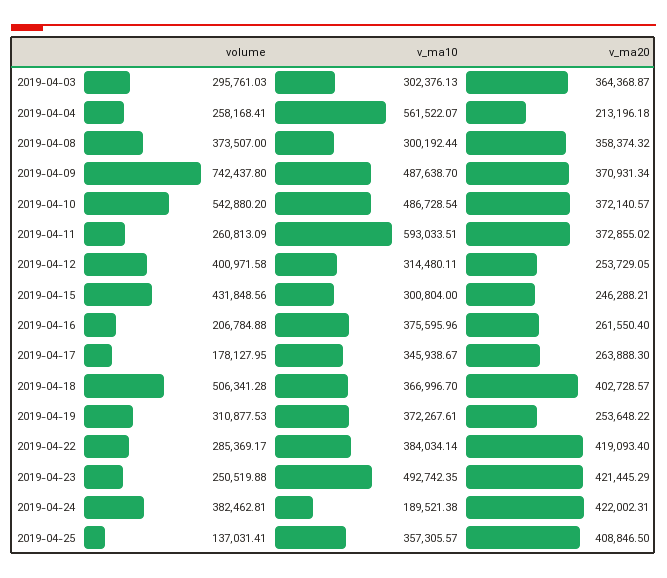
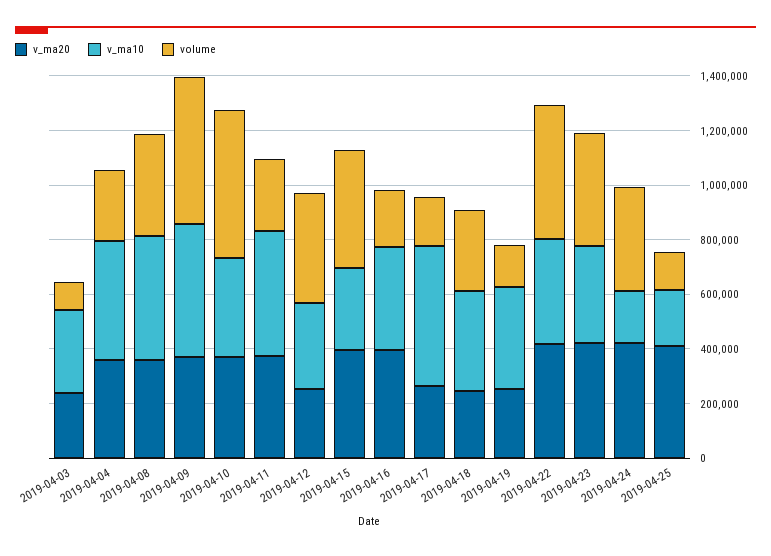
volume, 2019-04-03: 295761.03 -> 100000
v_ma20, 2019-04-03: 364368.87 -> 250000
v_ma10, 2019-04-04: 561522.07 -> 450000
v_ma20, 2019-04-04: 213196.18 -> 350000
v_ma10, 2019-04-08: 300192.44 -> 450000
volume, 2019-04-09: 742437.8 -> 550000
v_ma10, 2019-04-10: 486728.54 -> 350000
v_ma10, 2019-04-11: 593033.51 -> 450000
v_ma20, 2019-04-15: 246288.21 -> 400000
v_ma20, 2019-04-16: 261550.4 -> 400000
v_ma10, 2019-04-17: 345938.67 -> 500000
volume, 2019-04-18: 506341.28 -> 300000
v_ma20, 2019-04-18: 402728.57 -> 250000
volume, 2019-04-19: 310877.53 -> 150000
volume, 2019-04-22: 285369.17 -> 500000
volume, 2019-04-23: 250519.88 -> 400000
v_ma10, 2019-04-23: 492742.35 -> 350000
v_ma10, 2019-04-25: 357305.57 -> 200000

